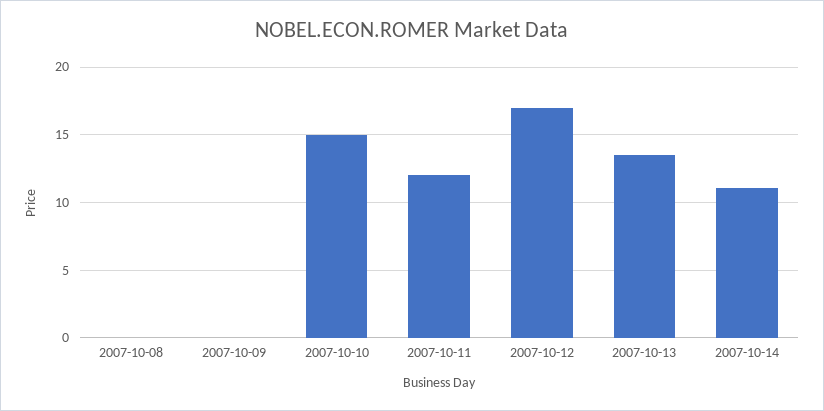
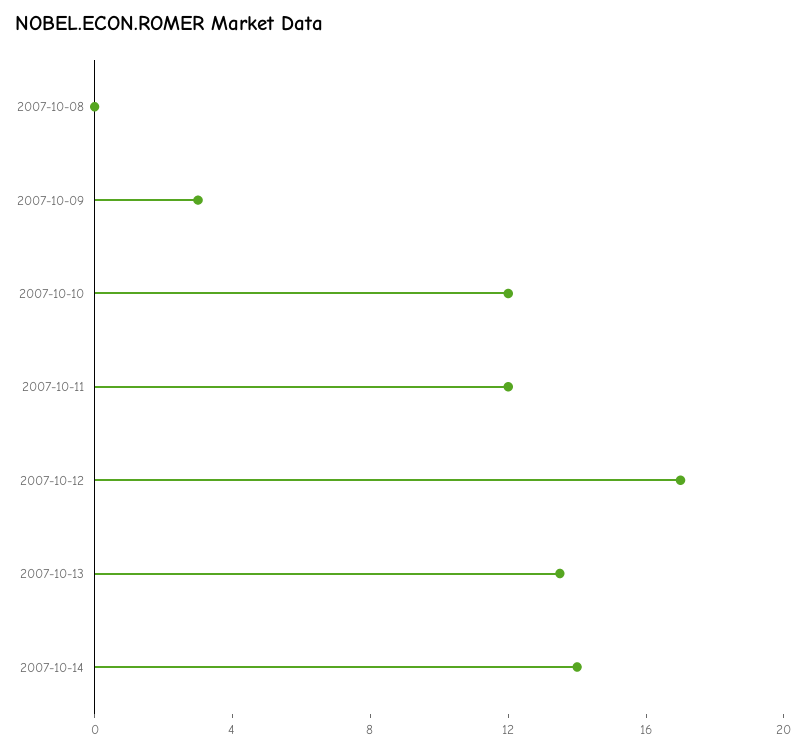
2007-10-09: 0 -> 3
2007-10-10: 15 -> 12
2007-10-14: 11 -> 14

